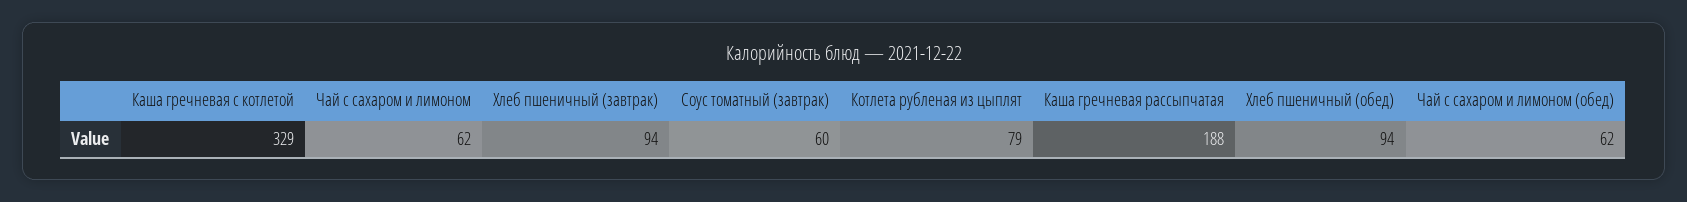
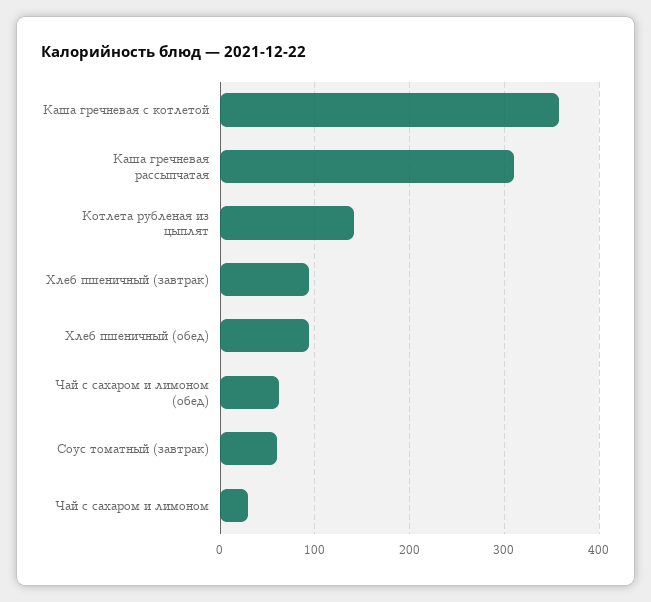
Каша гречневая с котлетой: 329 -> 360
Чай с сахаром и лимоном: 62 -> 30
Котлета рубленая из цыплят: 79 -> 140
Каша гречневая рассыпчатая: 188 -> 310

